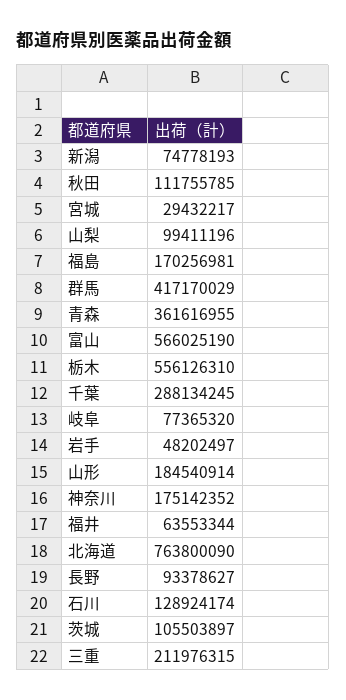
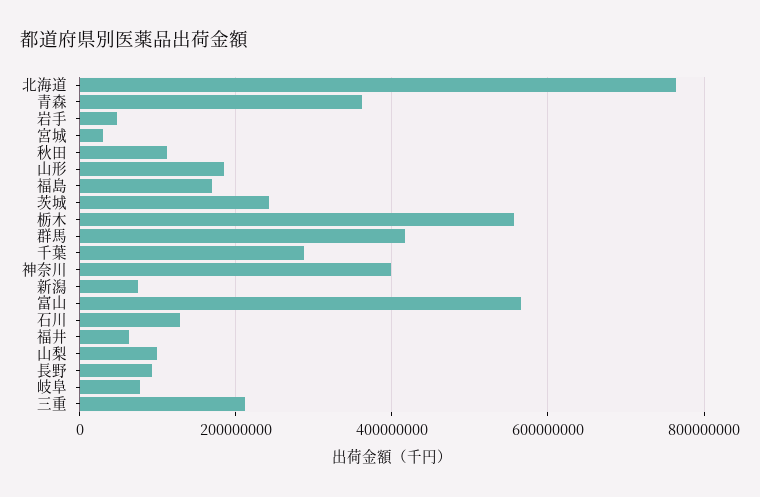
神奈川: 175142352 -> 400000000
茨城: 105503897 -> 240000000

